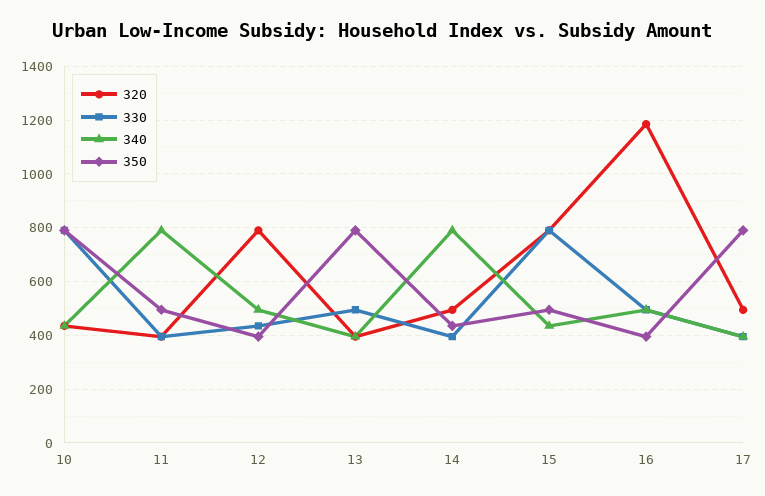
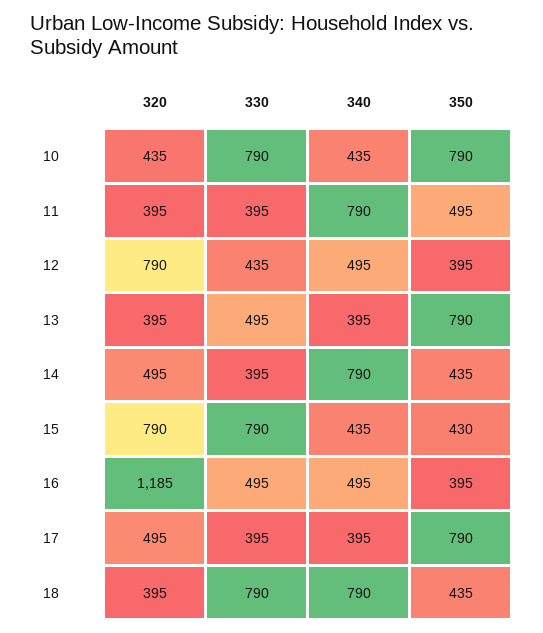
350, 15: 500 -> 430
320, 18: none -> 395
330, 18: none -> 790
340, 18: none -> 790
350, 18: none -> 435

